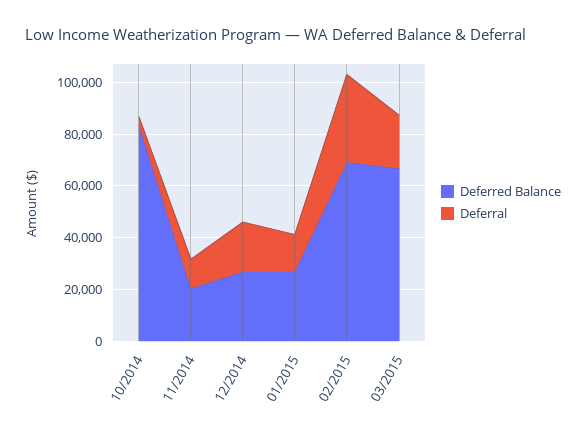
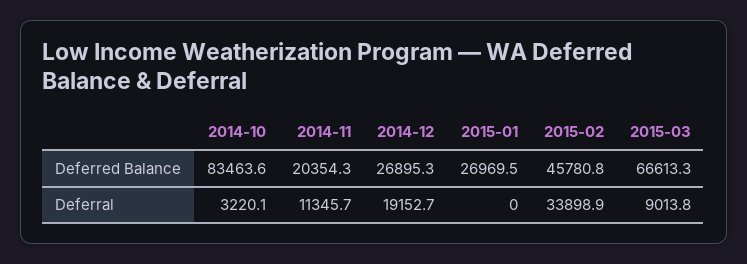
Deferral, 01/2015: 15000 -> 0
Deferred Balance, 02/2015: 70000 -> 45780.8
Deferral, 03/2015: 20000 -> 9013.8

